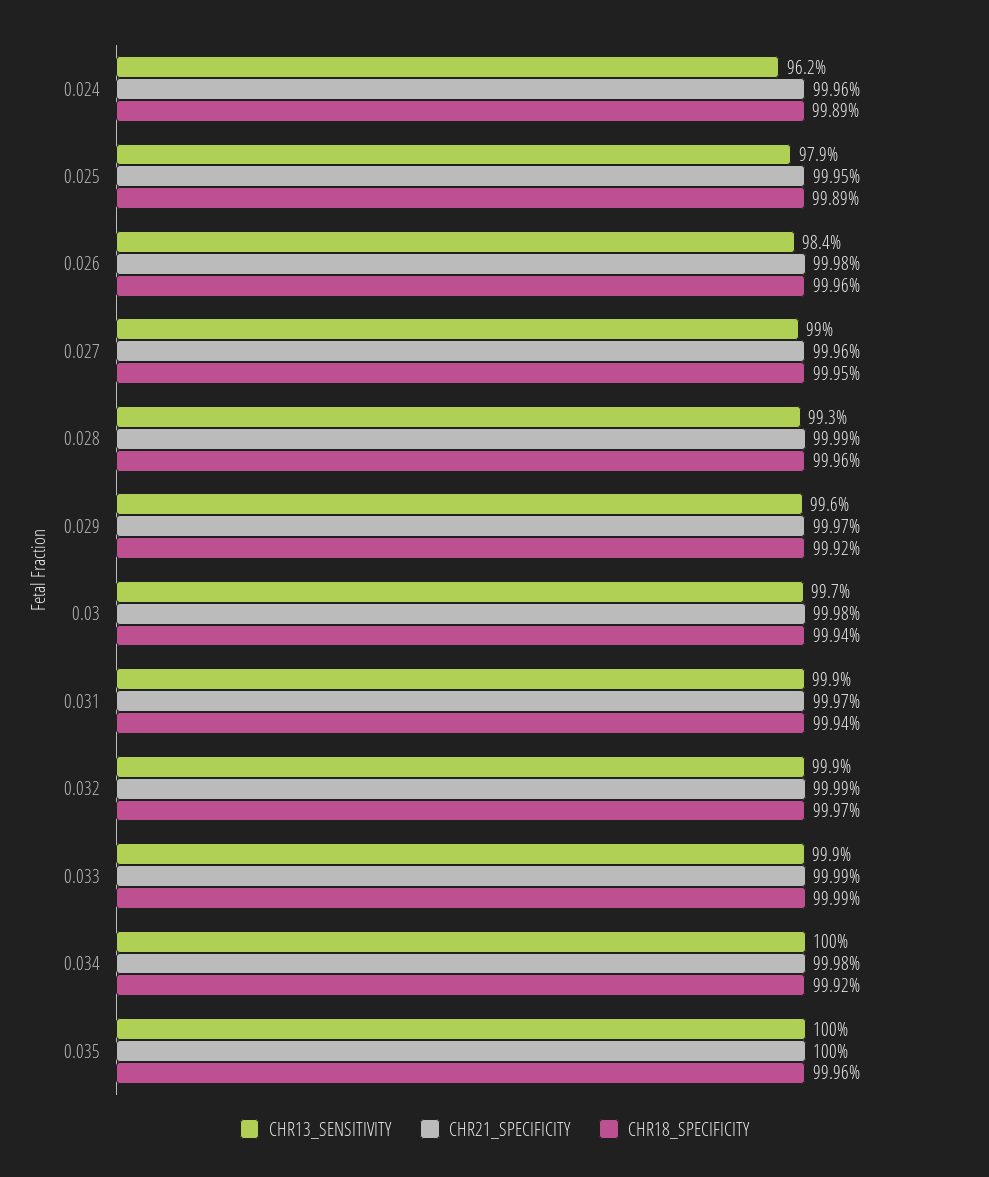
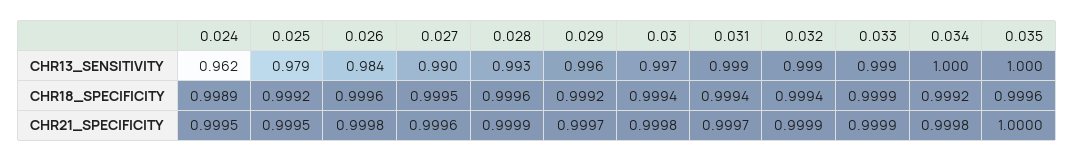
CHR21_SPECIFICITY, 0.024: 0.9996 -> 0.9995
CHR18_SPECIFICITY, 0.025: 0.9989 -> 0.9992
CHR18_SPECIFICITY, 0.032: 0.9997 -> 0.9994

